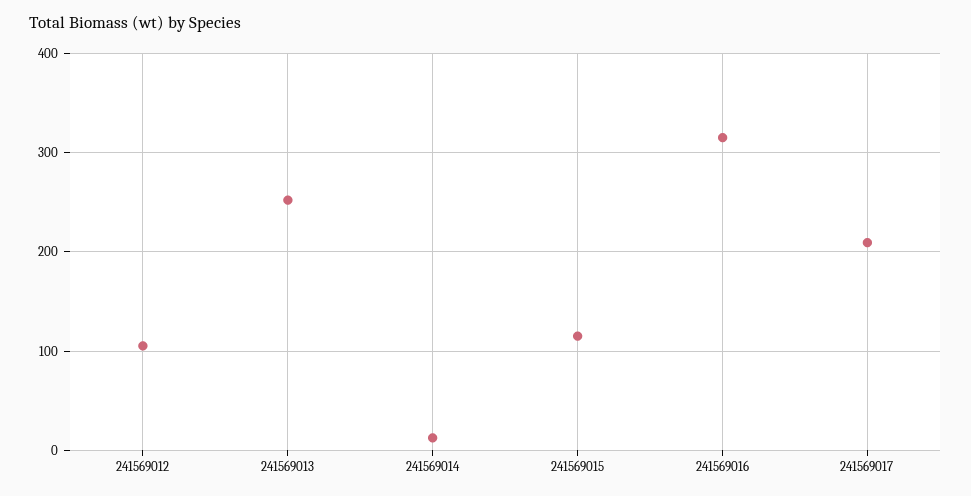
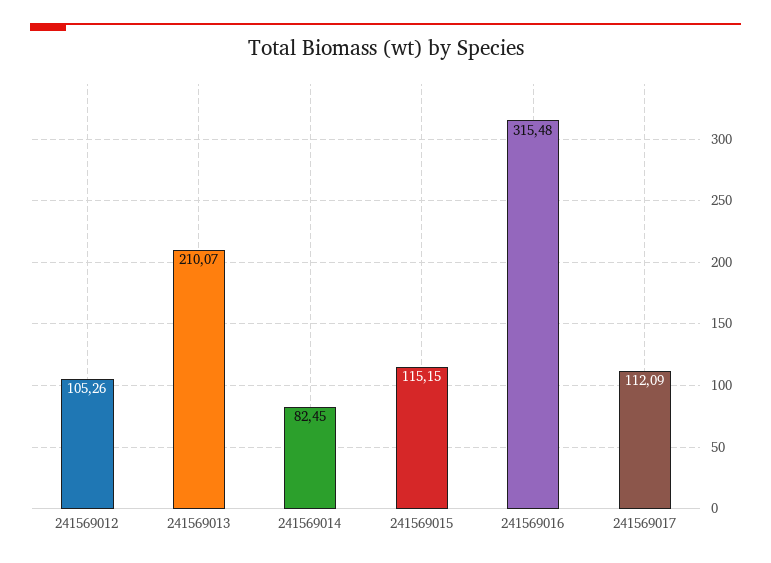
241569013: 250 -> 210.07
241569014: 10 -> 82.45
241569017: 210 -> 112.09

